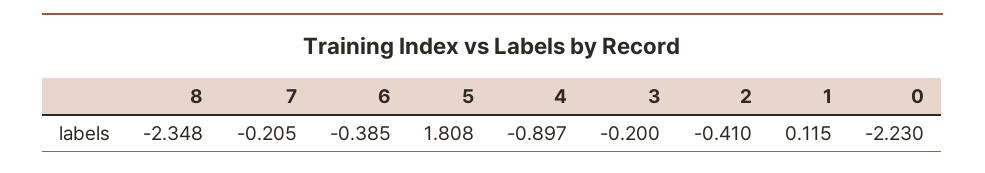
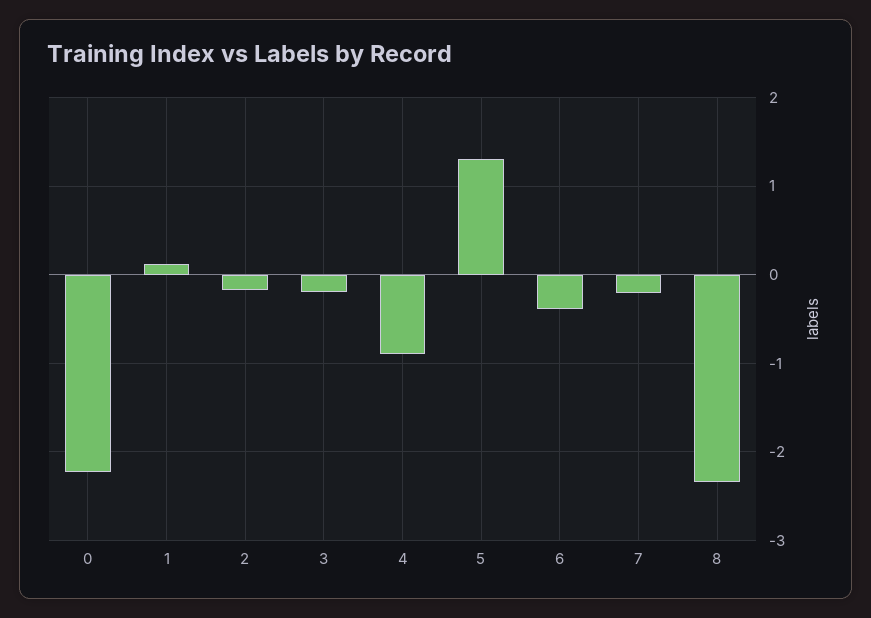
5: 1.808 -> 1.3
2: -0.41 -> -0.2

